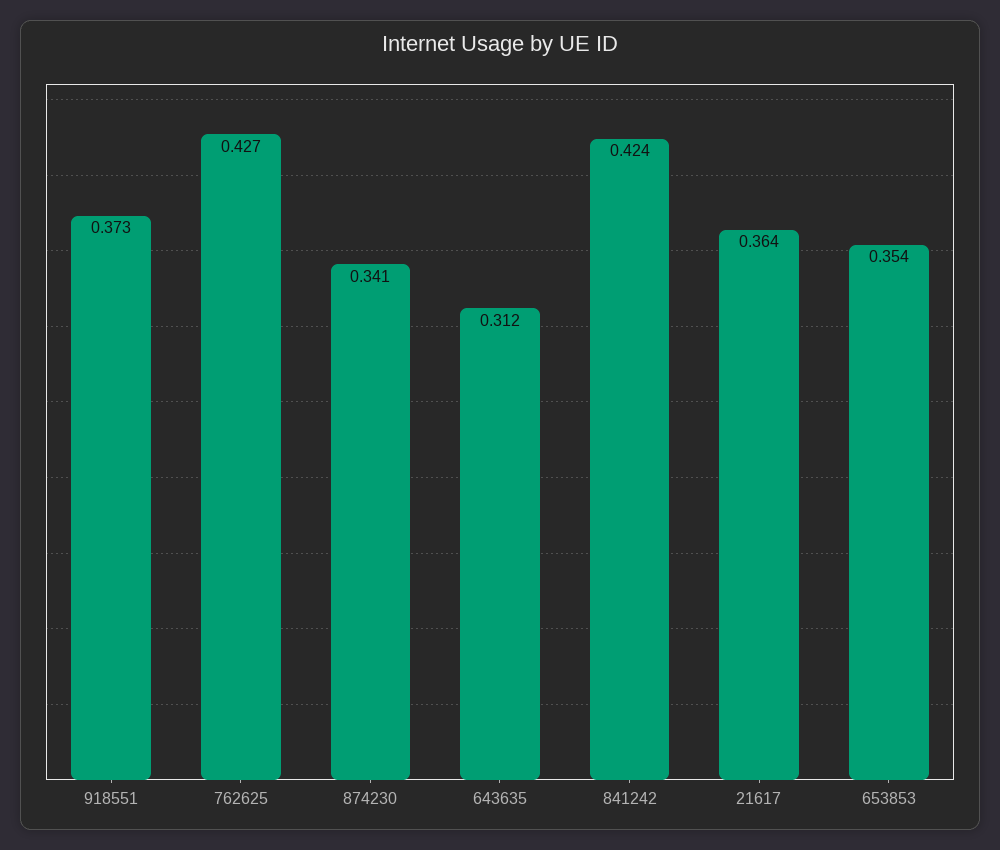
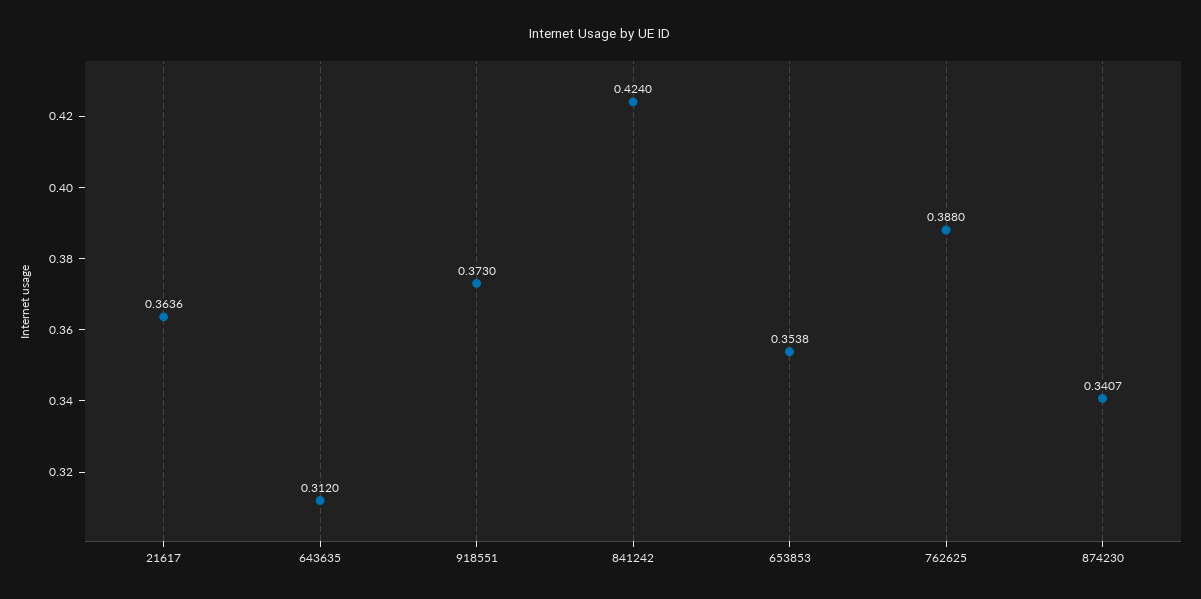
762625: 0.427 -> 0.388

